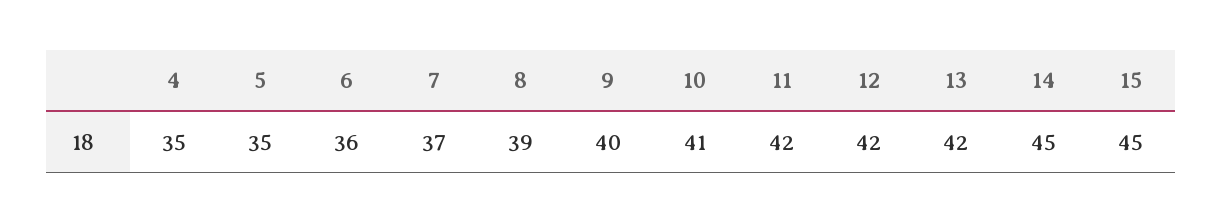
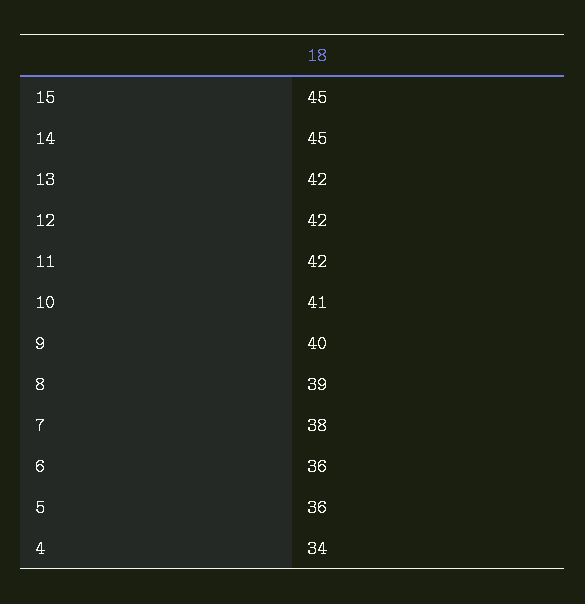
4: 35 -> 34
5: 35 -> 36
7: 37 -> 38

